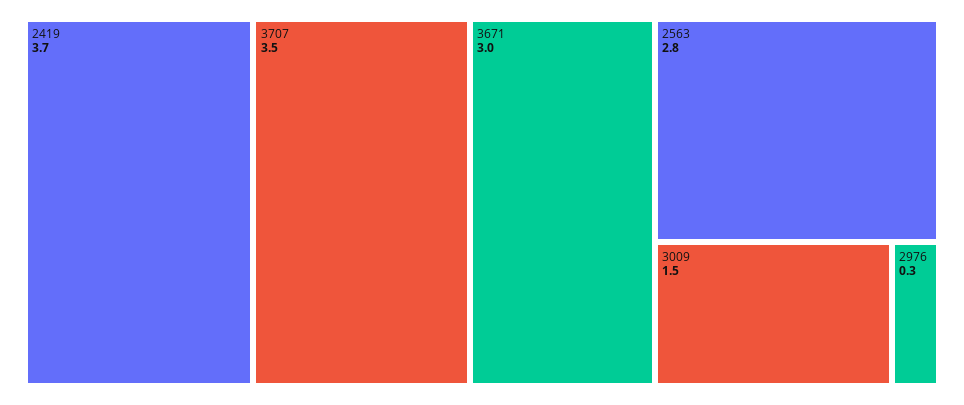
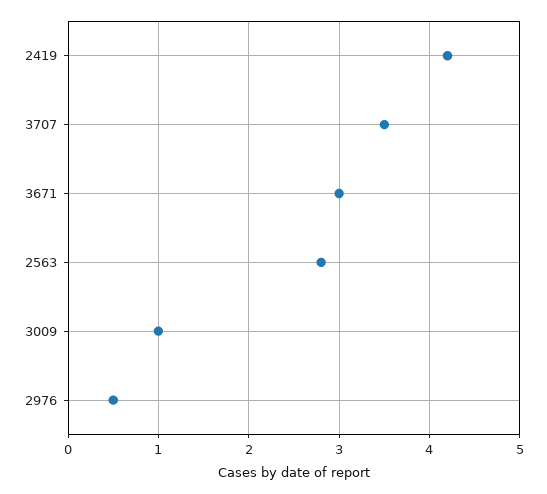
2419: 3.7 -> 4.2
3009: 1.5 -> 1
2976: 0.3 -> 0.5

